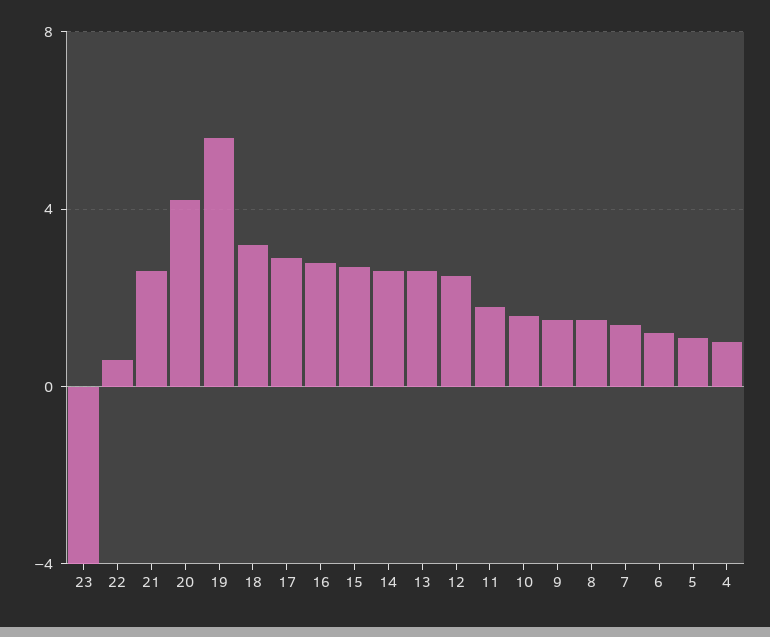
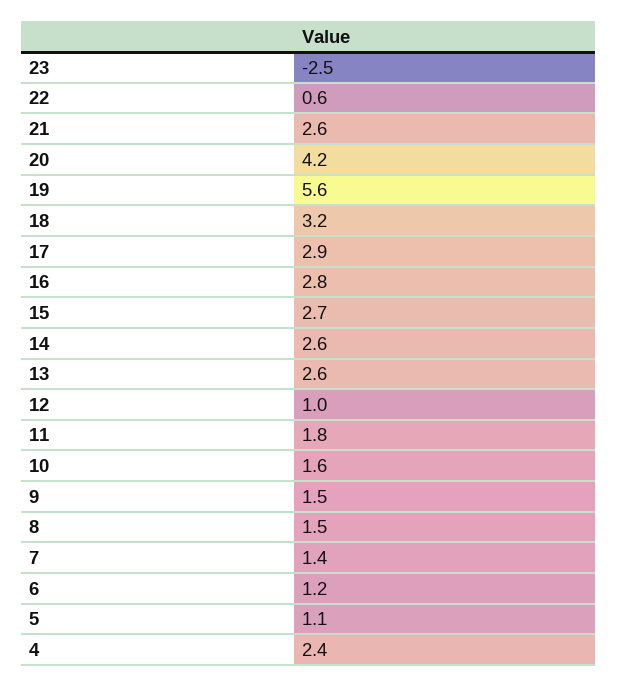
23: -4 -> -2.5
12: 2.5 -> 1
4: 1 -> 2.4

